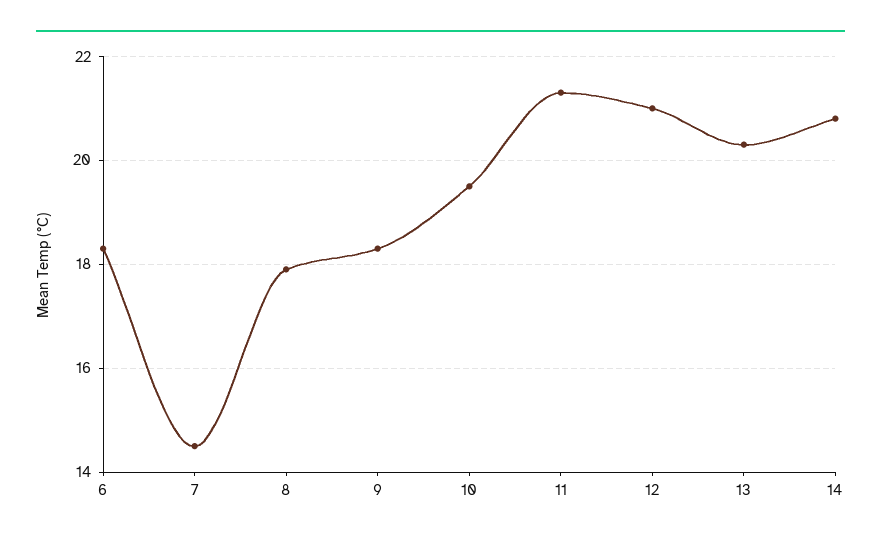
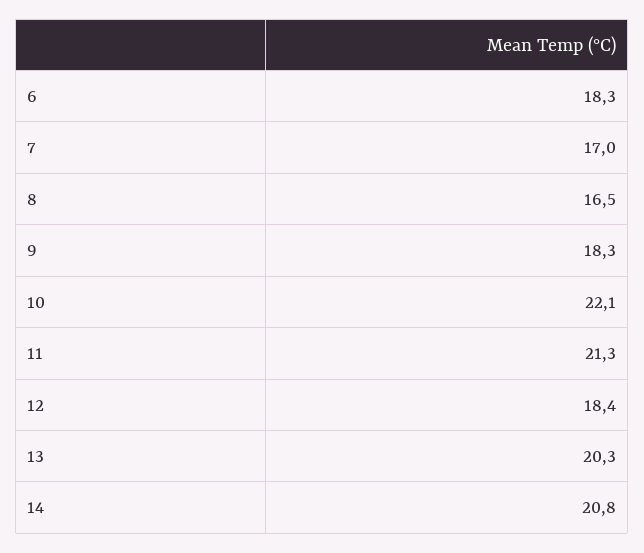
7: 14.5 -> 17
8: 18 -> 16.5
10: 19.5 -> 22.1
12: 21 -> 18.4

